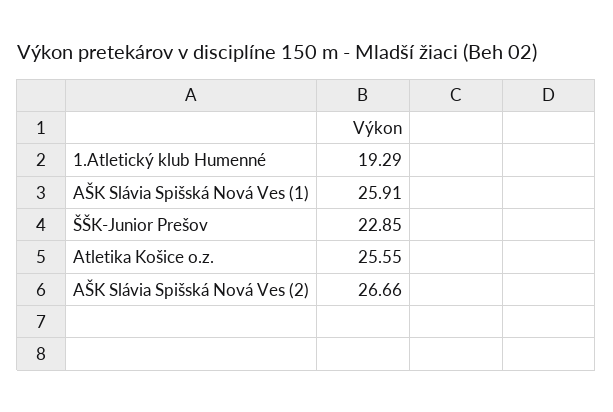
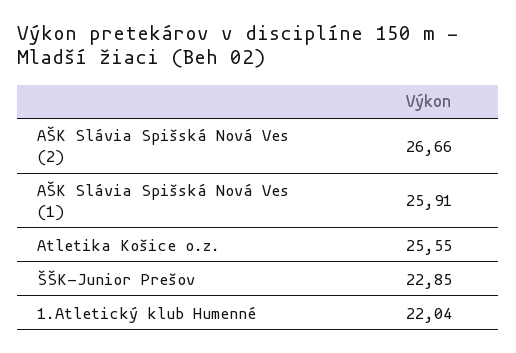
1.Atletický klub Humenné: 19.29 -> 22.04

